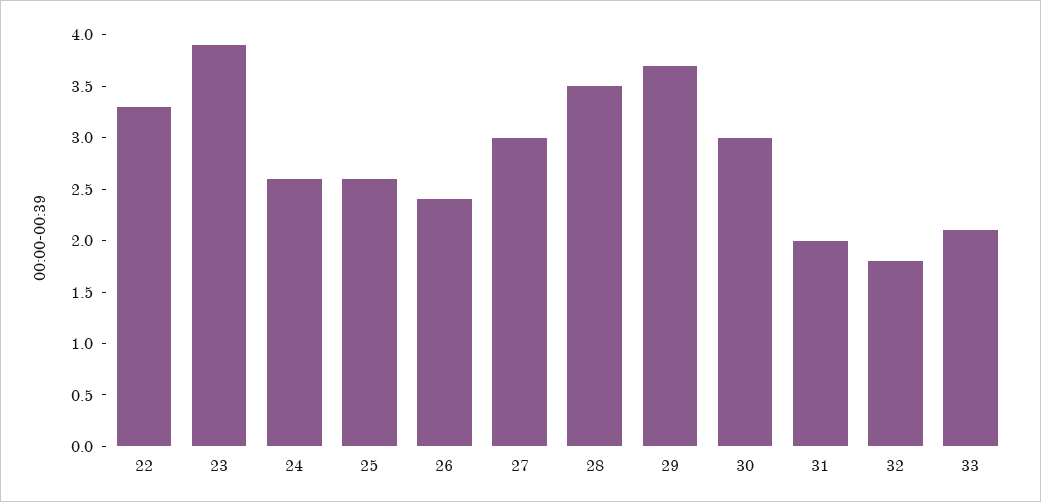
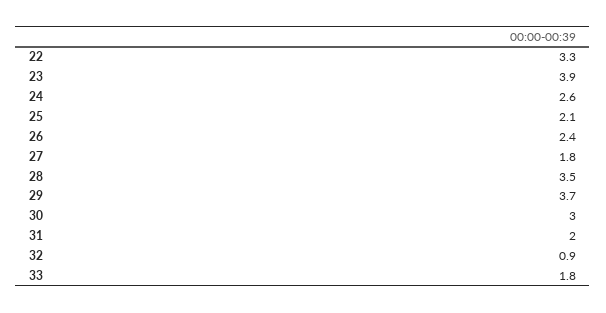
25: 2.6 -> 2.1
27: 3 -> 1.8
32: 1.8 -> 0.9
33: 2.1 -> 1.8

